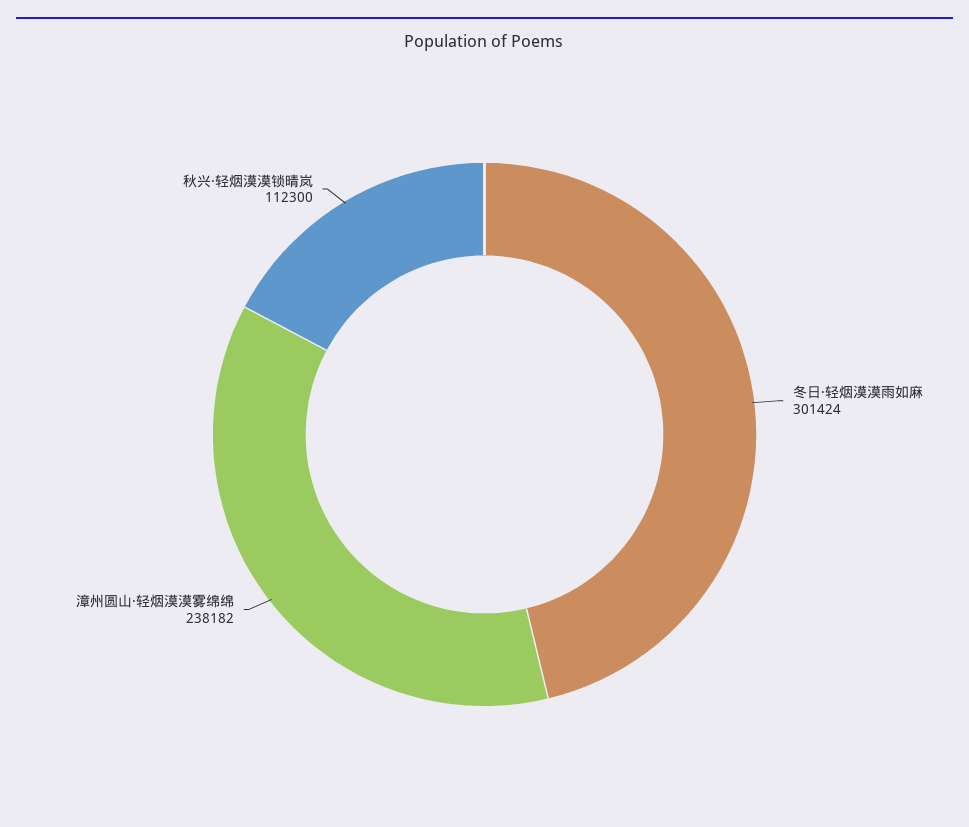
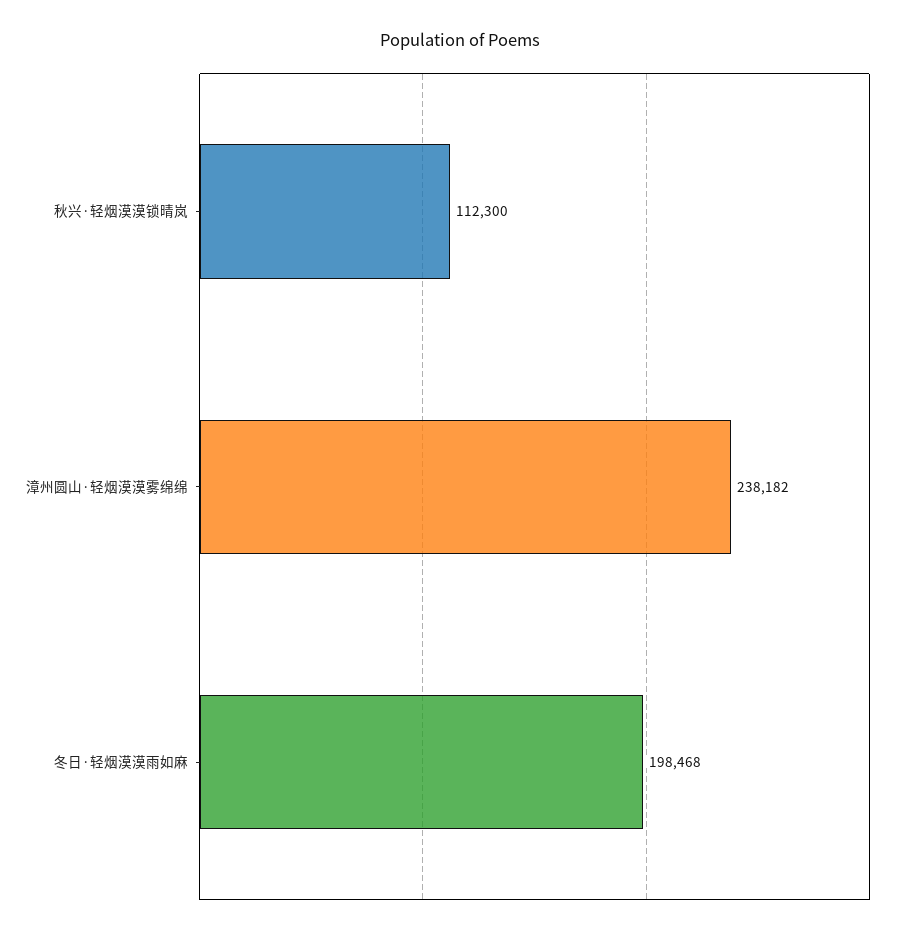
冬日·轻烟漠漠雨如麻: 301424 -> 198468

